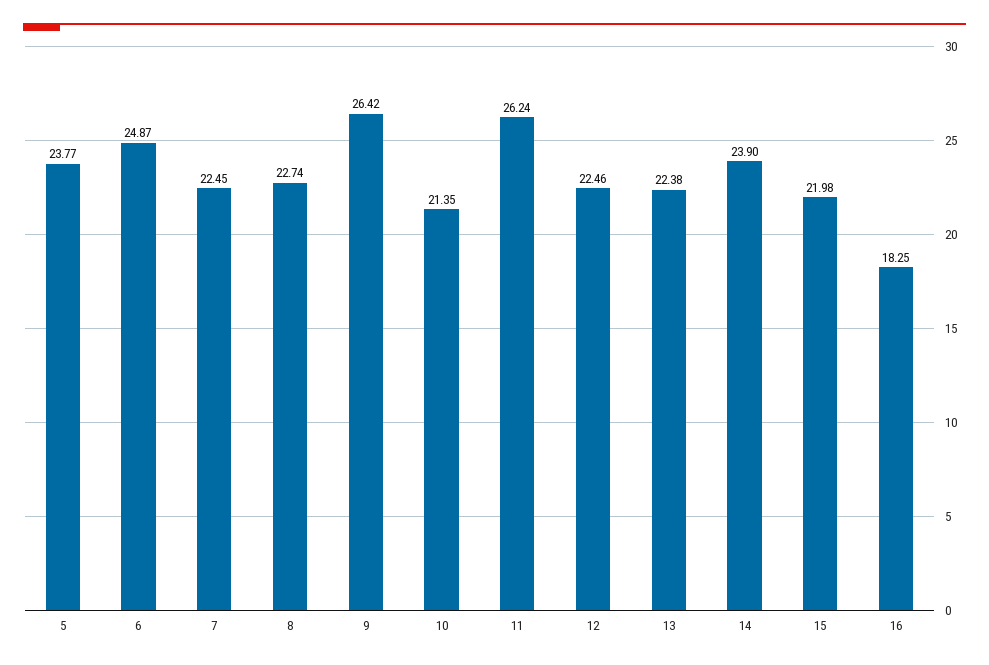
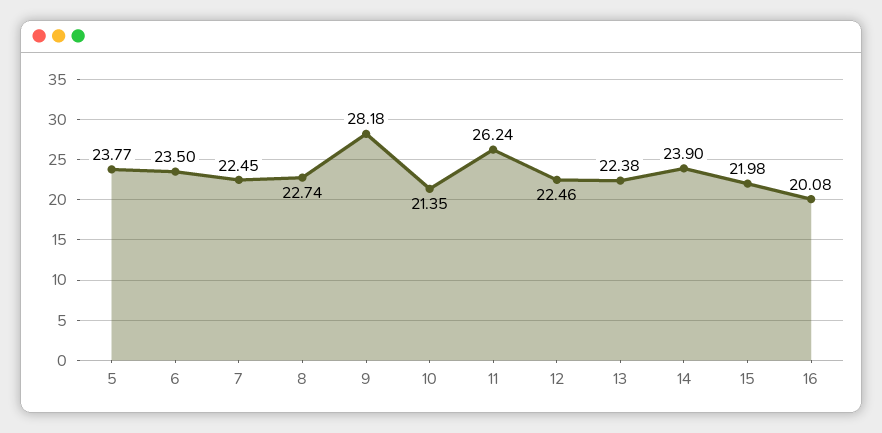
6: 24.87 -> 23.5
9: 26.42 -> 28.18
16: 18.25 -> 20.08

